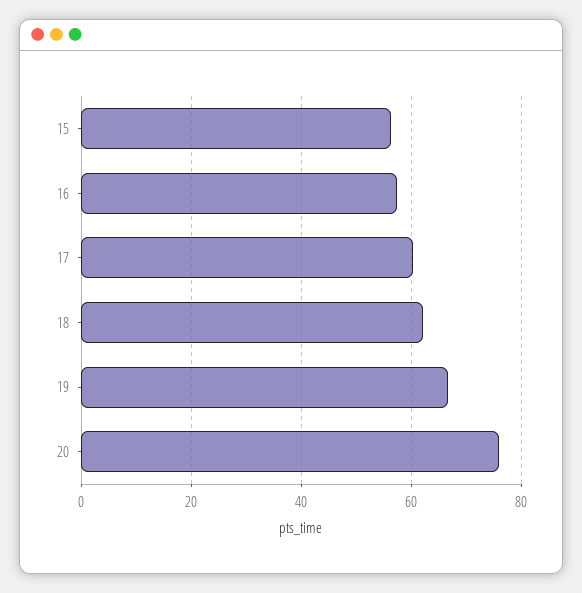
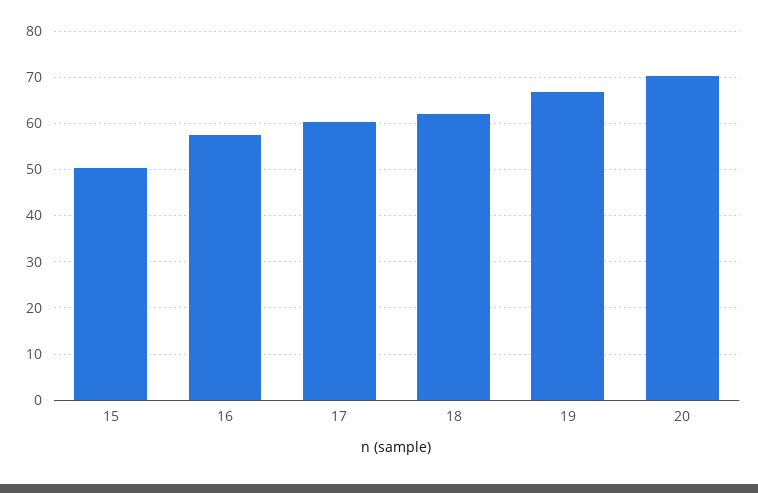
15: 56 -> 50
20: 76 -> 70

